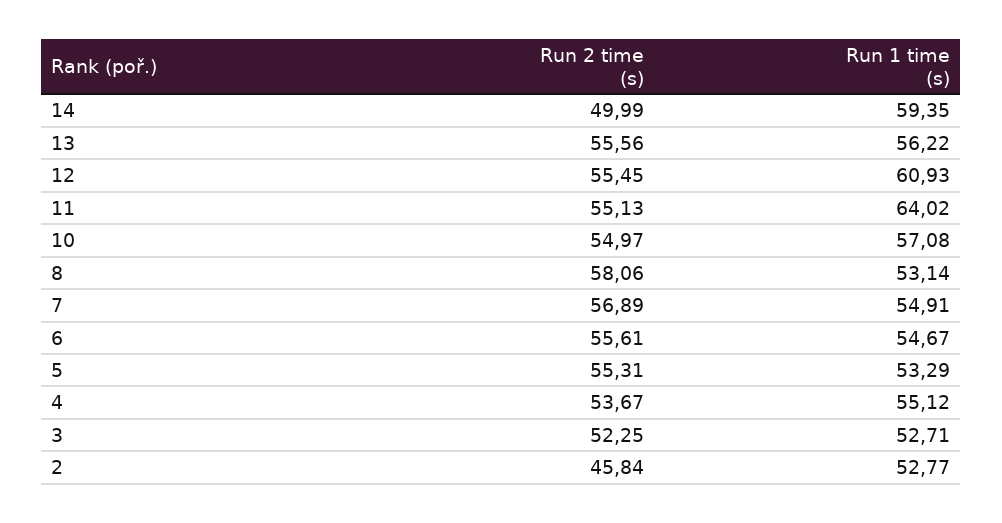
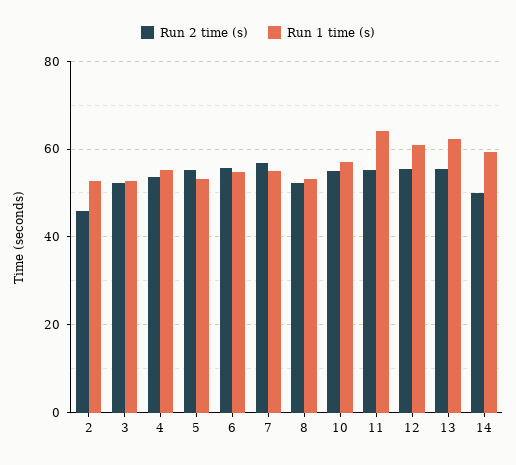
Run 1 time (s), 13: 56.22 -> 62
Run 2 time (s), 8: 58.06 -> 52

